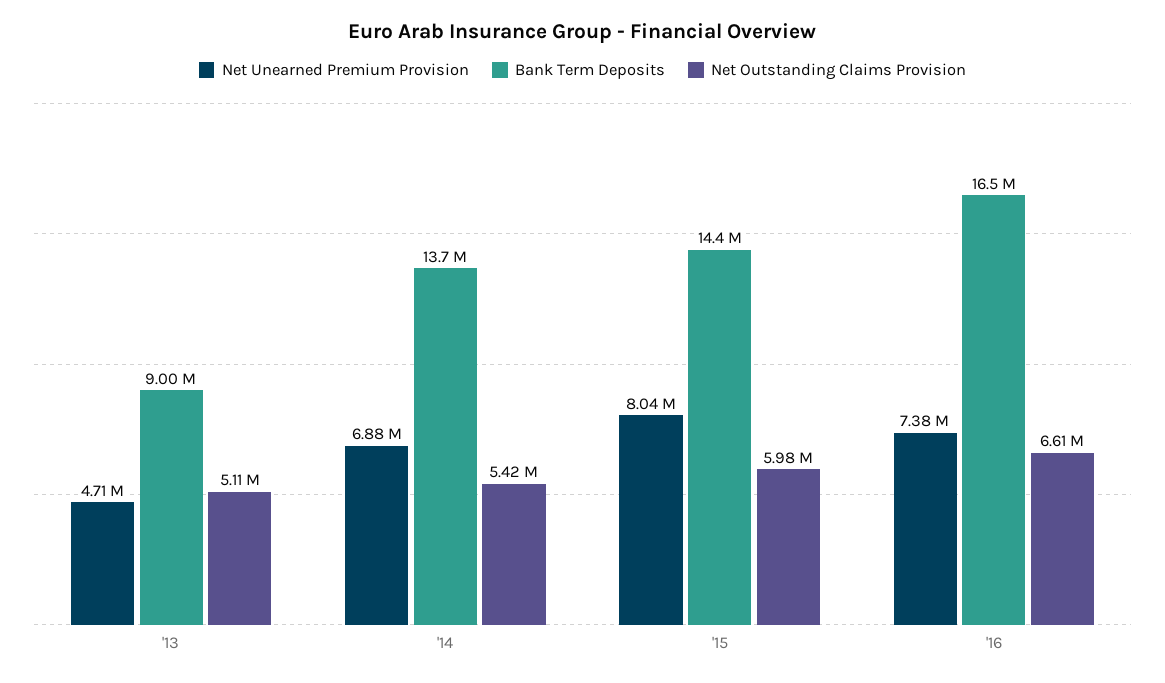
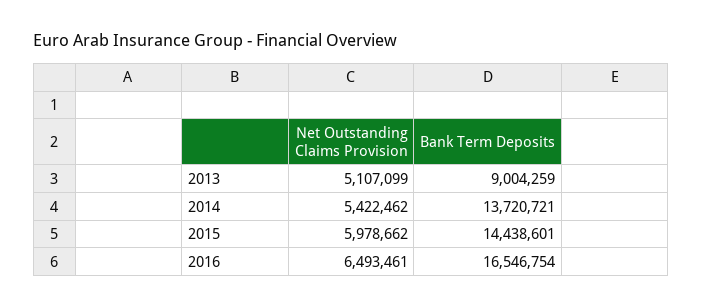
Net Unearned Premium Provision, '13: 4710000 -> none
Net Unearned Premium Provision, '14: 6880000 -> none
Net Unearned Premium Provision, '15: 8040000 -> none
Net Unearned Premium Provision, '16: 7380000 -> none
Net Outstanding Claims Provision, '16: 6610000 -> 6493461

